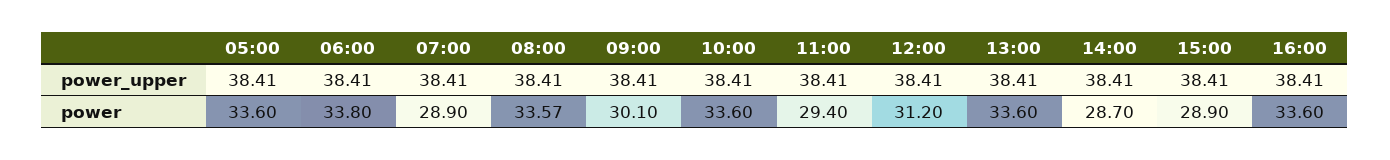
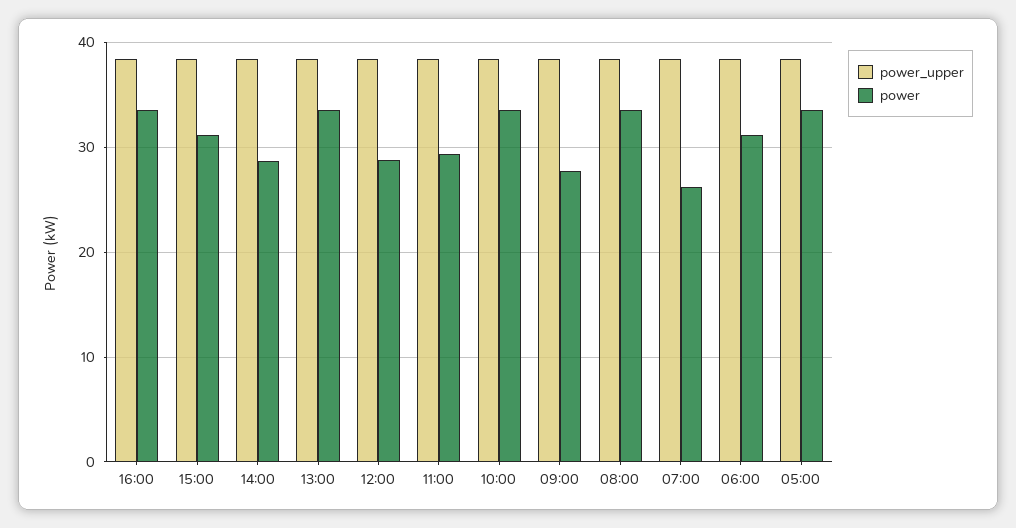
power, 06:00: 33.8 -> 31
power, 07:00: 28.9 -> 26
power, 09:00: 30.1 -> 28
power, 12:00: 31.2 -> 29
power, 15:00: 28.9 -> 31

